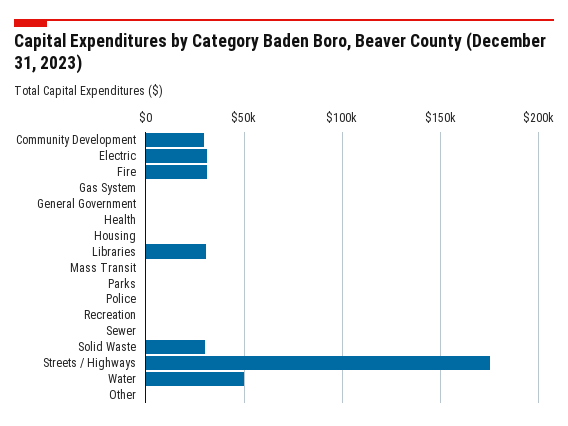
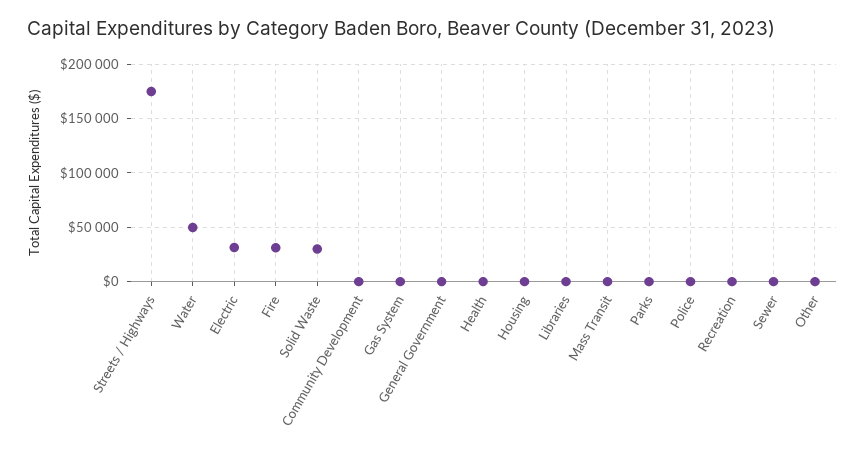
Community Development: 30000 -> 0
Libraries: 30000 -> 0

